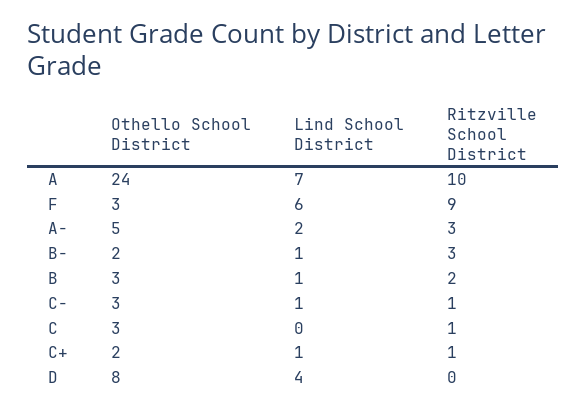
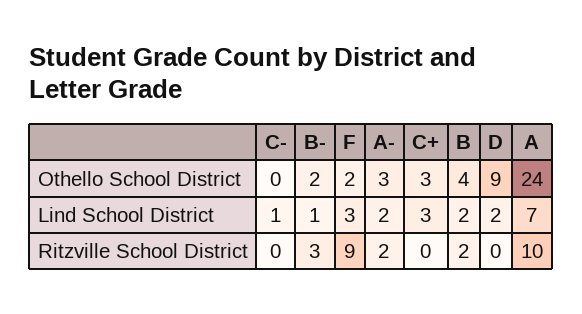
Othello School District, F: 3 -> 2
Lind School District, F: 6 -> 3
Othello School District, A-: 5 -> 3
Ritzville School District, A-: 3 -> 2
Othello School District, B: 3 -> 4
Lind School District, B: 1 -> 2
Othello School District, C-: 3 -> 0
Ritzville School District, C-: 1 -> 0
Othello School District, C: 3 -> none
Lind School District, C: 0 -> none
Ritzville School District, C: 1 -> none
Othello School District, C+: 2 -> 3
Lind School District, C+: 1 -> 3
Ritzville School District, C+: 1 -> 0
Othello School District, D: 8 -> 9
Lind School District, D: 4 -> 2

